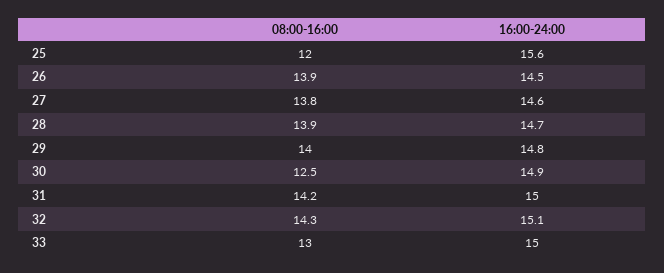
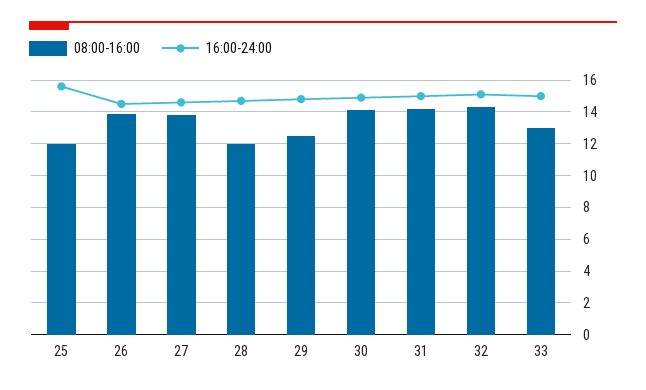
08:00-16:00, 28: 13.9 -> 12
08:00-16:00, 29: 14 -> 12.5
08:00-16:00, 30: 12.5 -> 14

